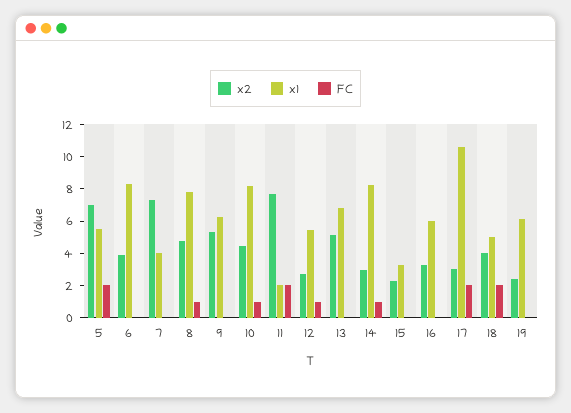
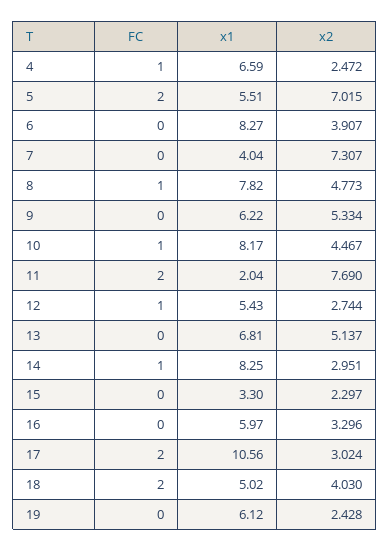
FC, 4: none -> 1
x1, 4: none -> 6.59
x2, 4: none -> 2.472

